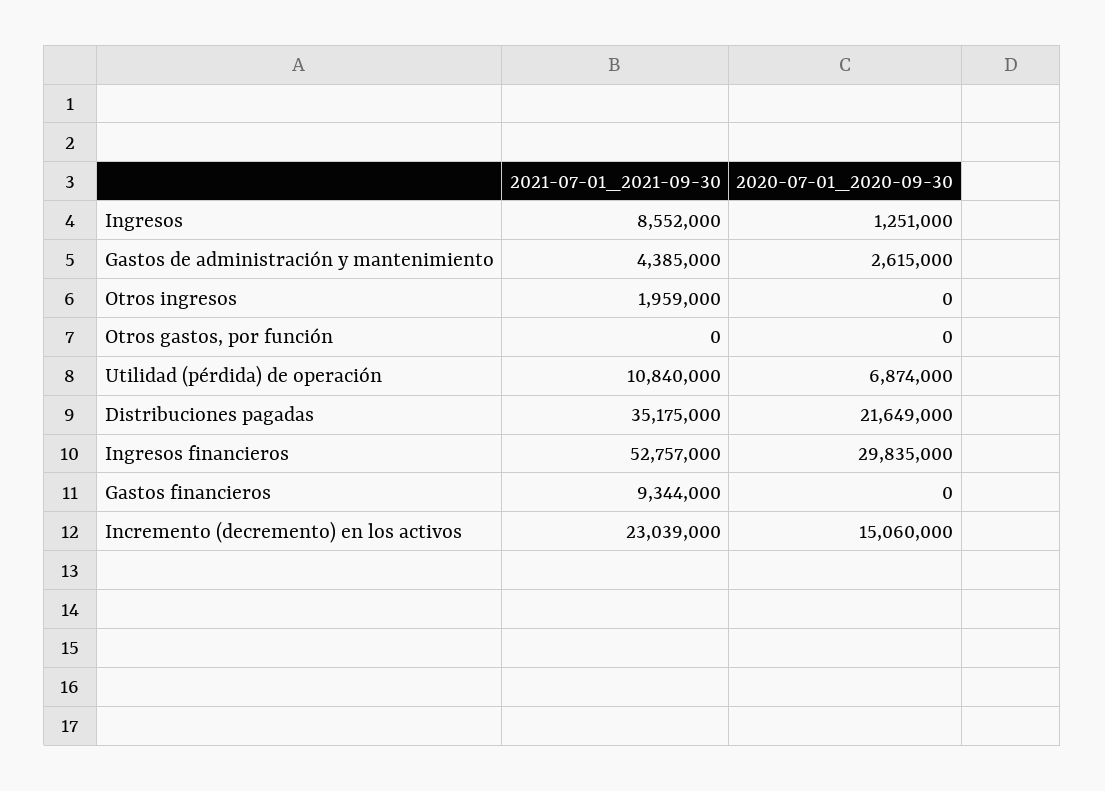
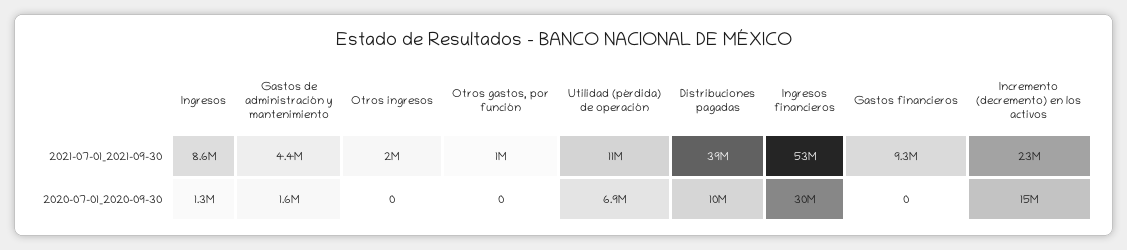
2020-07-01_2020-09-30, Gastos de administración y mantenimiento: 2615000 -> 1600000
2021-07-01_2021-09-30, Otros gastos, por función: 0 -> 1000000
2021-07-01_2021-09-30, Distribuciones pagadas: 35175000 -> 39000000
2020-07-01_2020-09-30, Distribuciones pagadas: 21649000 -> 10000000

